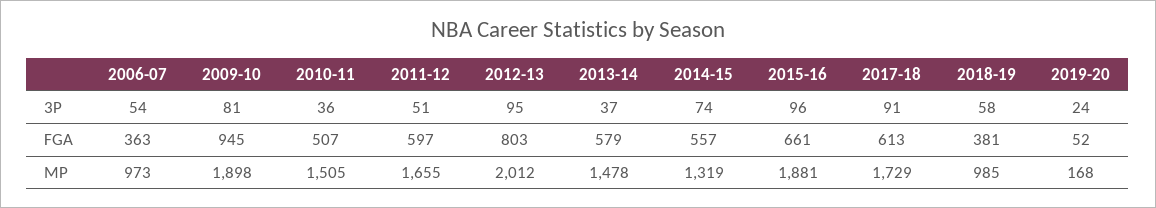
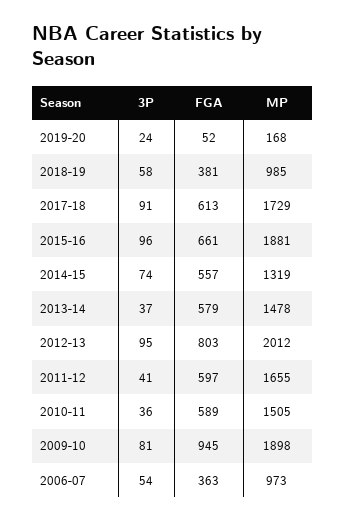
2011-12, 3P: 51 -> 41
2010-11, FGA: 507 -> 589

